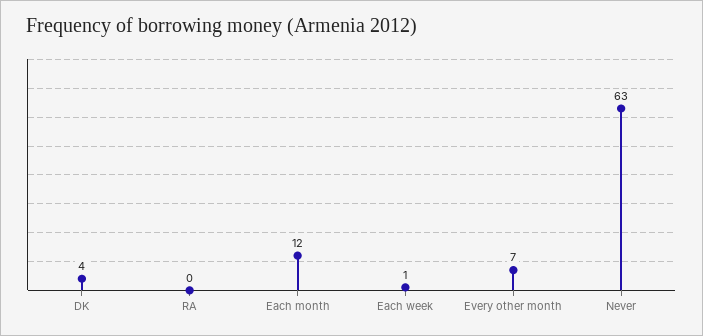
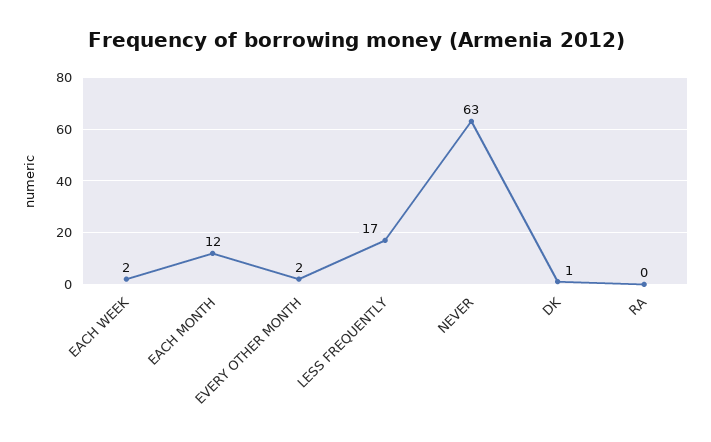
DK: 4 -> 1
Each week: 1 -> 2
Every other month: 7 -> 2
LESS FREQUENTLY: none -> 17

